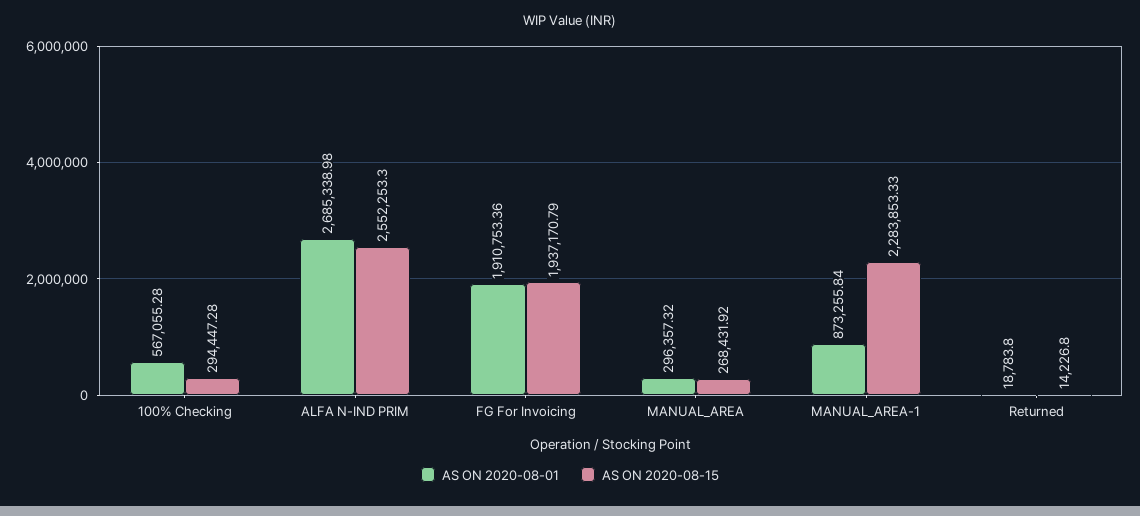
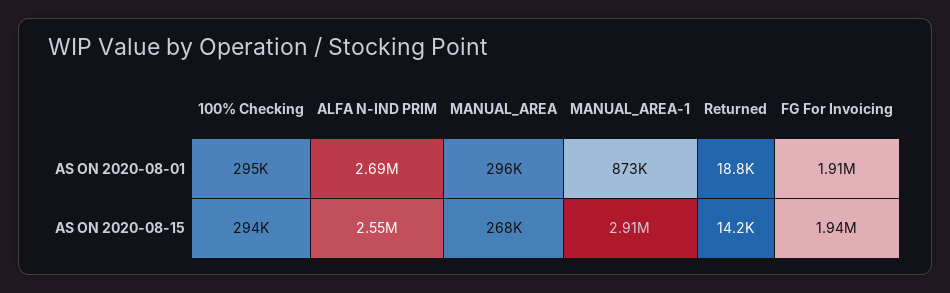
AS ON 2020-08-01, 100% Checking: 567055.28 -> 295000
AS ON 2020-08-15, MANUAL_AREA-1: 2283853.33 -> 2910000

